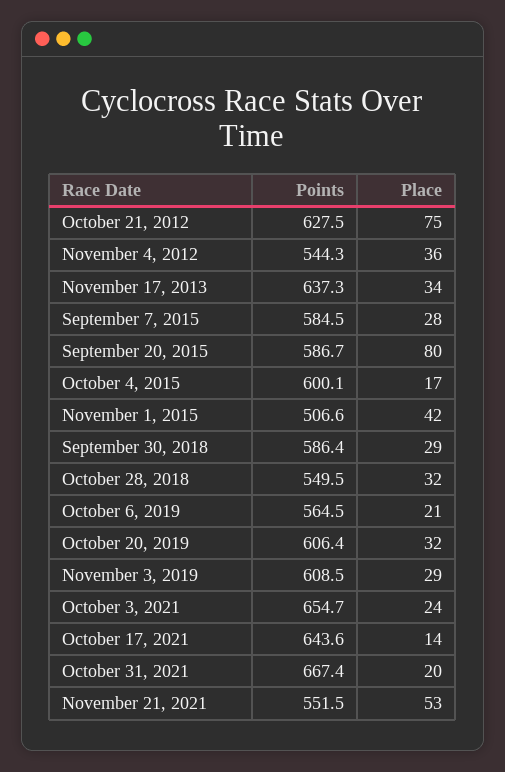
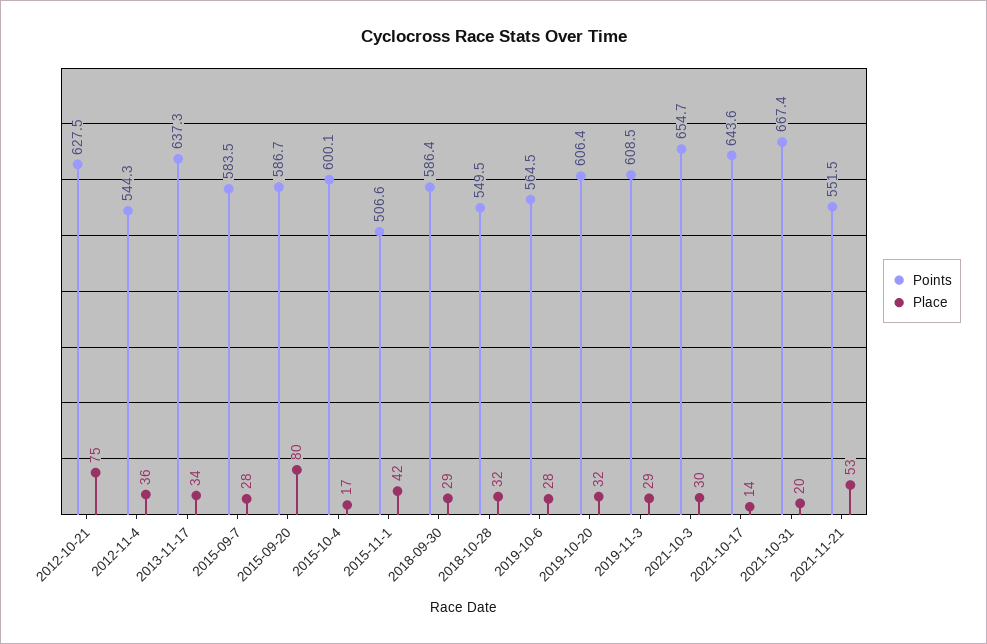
Points, September 7, 2015: 584.5 -> 583.5
Place, October 6, 2019: 21 -> 28
Place, October 3, 2021: 24 -> 30

